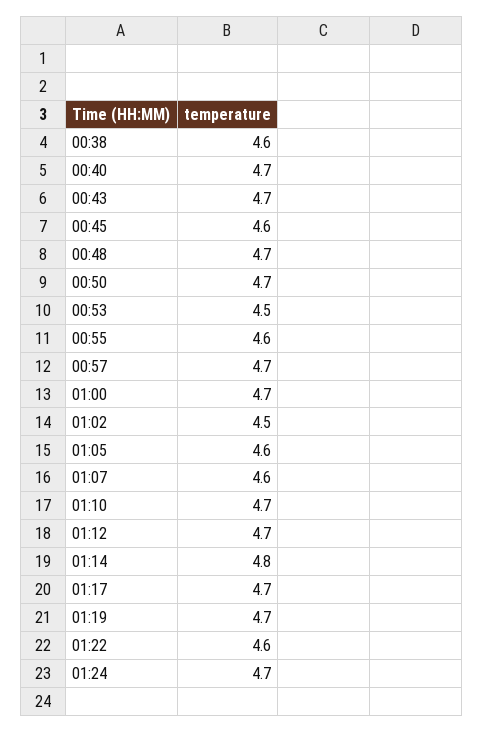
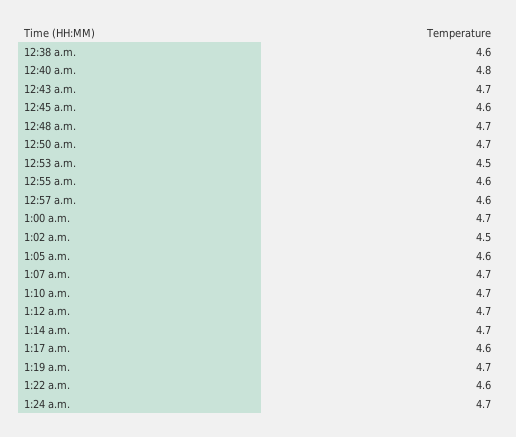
00:40: 4.7 -> 4.8
00:57: 4.7 -> 4.6
01:07: 4.6 -> 4.7
01:14: 4.8 -> 4.7
01:17: 4.7 -> 4.6

